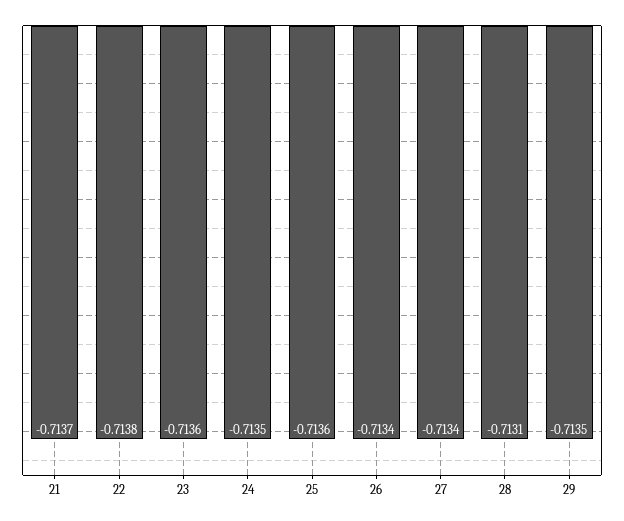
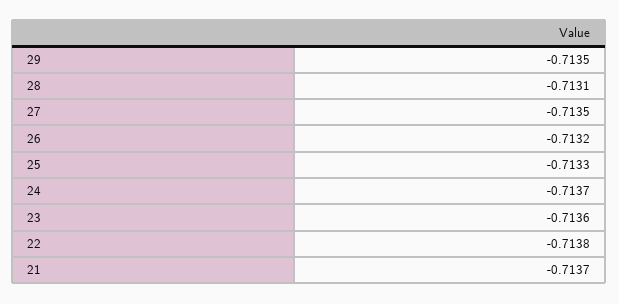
24: -0.7135 -> -0.7137
25: -0.7136 -> -0.7133
26: -0.7134 -> -0.7132
27: -0.7134 -> -0.7135

